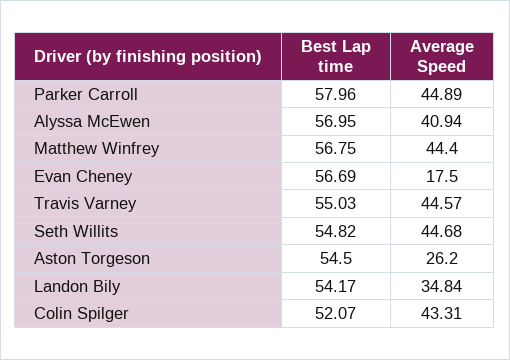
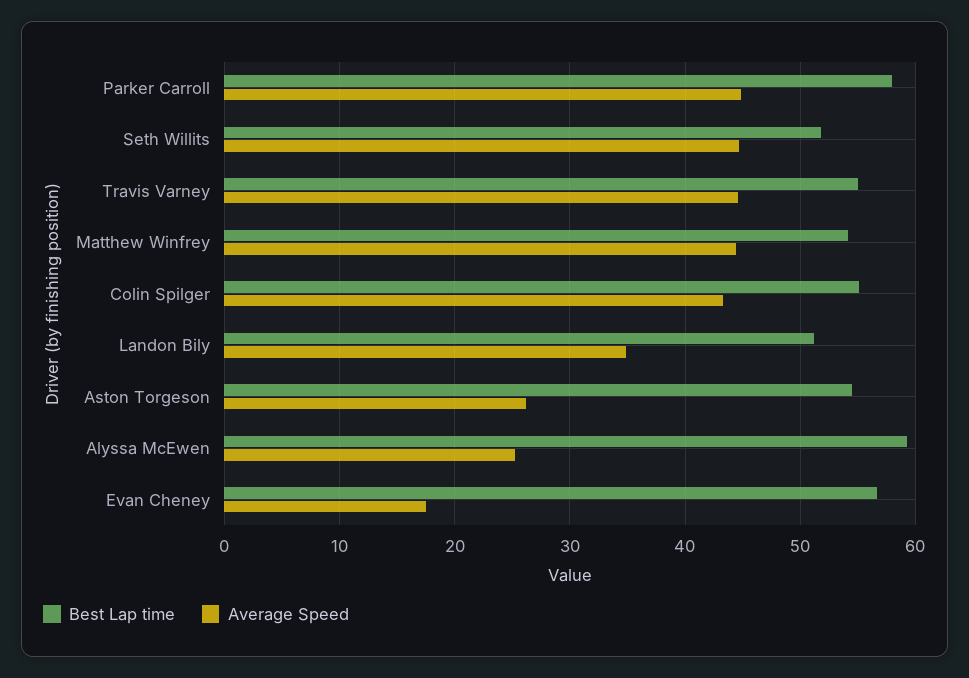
Best Lap time, Alyssa McEwen: 56.95 -> 59
Average Speed, Alyssa McEwen: 40.94 -> 25
Best Lap time, Matthew Winfrey: 56.75 -> 54
Best Lap time, Seth Willits: 54.82 -> 52
Best Lap time, Landon Bily: 54.17 -> 51
Best Lap time, Colin Spilger: 52.07 -> 55

